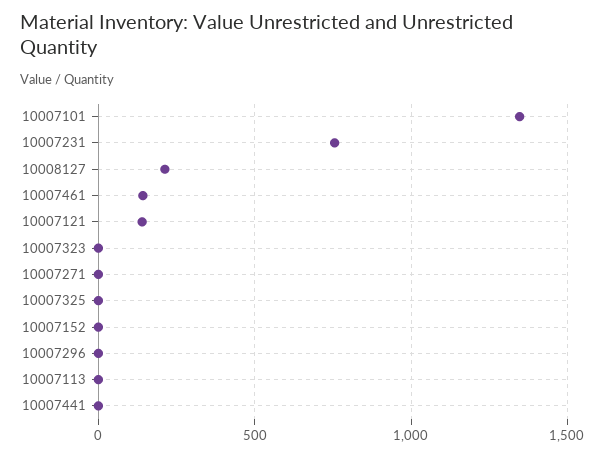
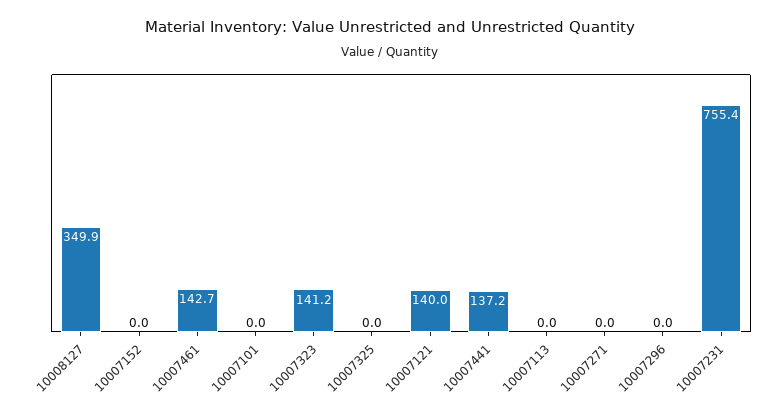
10007101: 1350 -> 0
10008127: 200 -> 349.9
10007323: 0 -> 141.2
10007441: 0 -> 137.2

